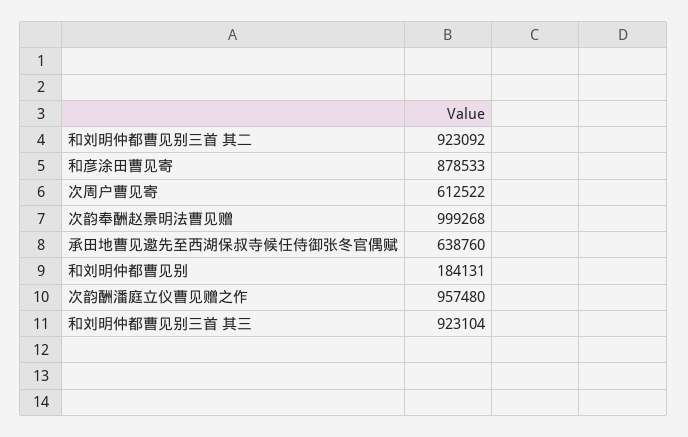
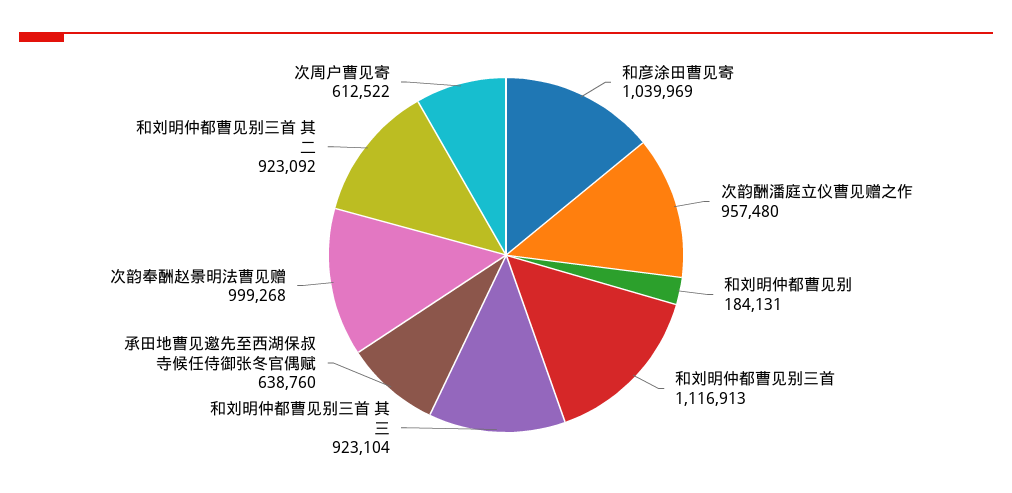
和彦涂田曹见寄: 878533 -> 1039969
和刘明仲都曹见别三首: none -> 1116913

